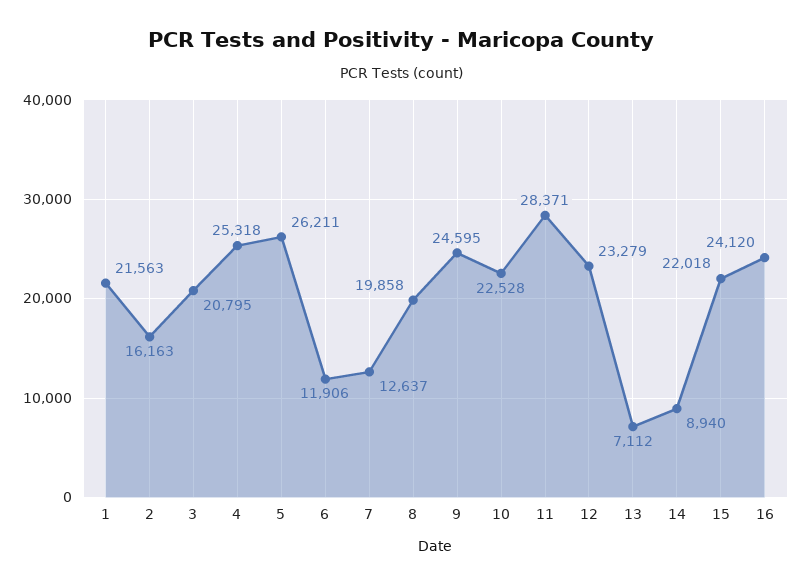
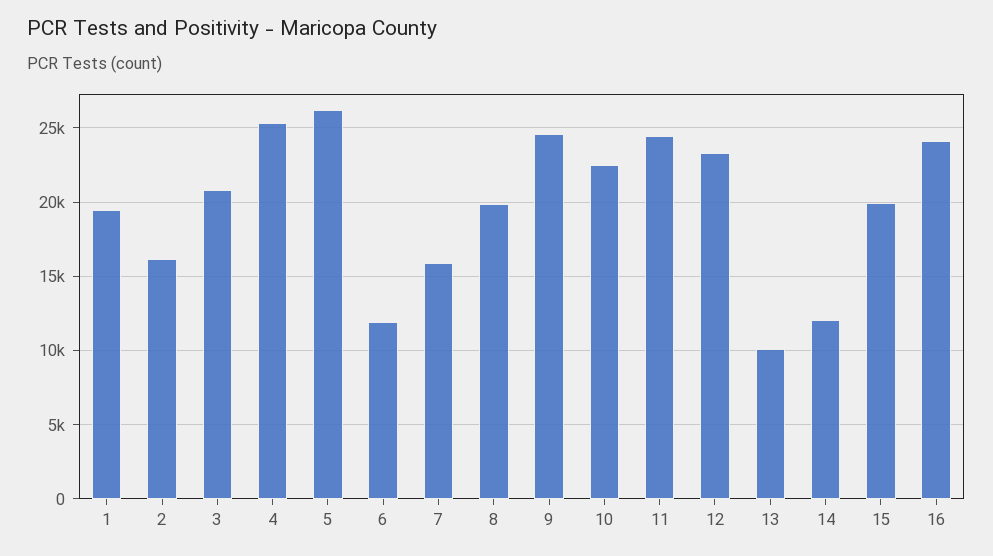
1: 21563 -> 19500
7: 12637 -> 16000
11: 28371 -> 24500
13: 7112 -> 10000
14: 8940 -> 12000
15: 22018 -> 20000

